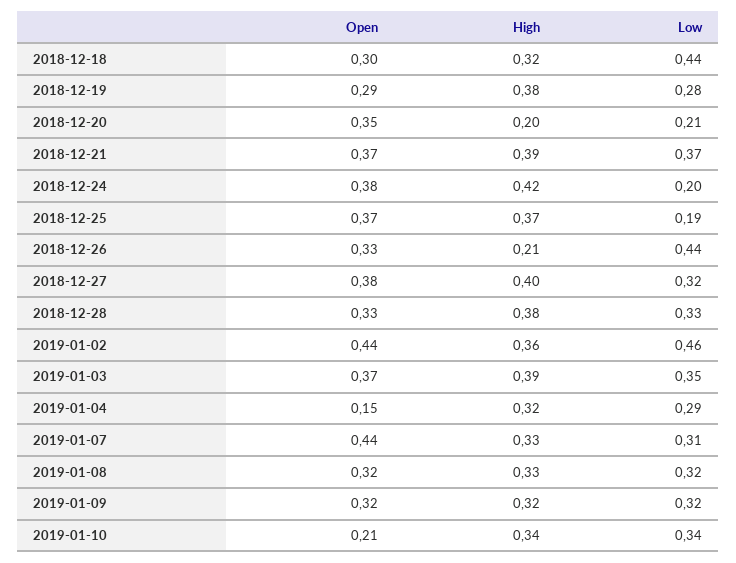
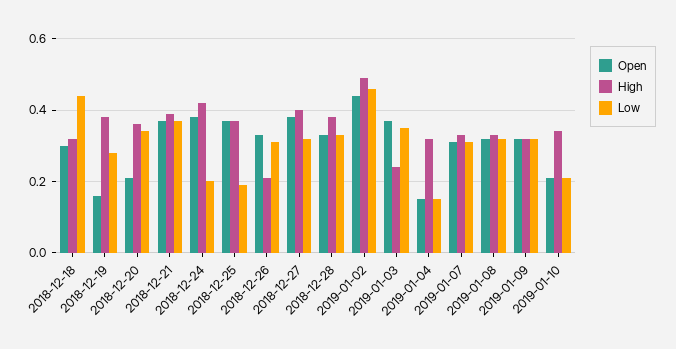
Open, 2018-12-19: 0.29 -> 0.15
Open, 2018-12-20: 0.35 -> 0.2
High, 2018-12-20: 0.2 -> 0.35
Low, 2018-12-20: 0.21 -> 0.35
Low, 2018-12-26: 0.44 -> 0.3
High, 2019-01-02: 0.36 -> 0.5
High, 2019-01-03: 0.39 -> 0.25
Low, 2019-01-04: 0.29 -> 0.15
Open, 2019-01-07: 0.44 -> 0.3
Low, 2019-01-10: 0.34 -> 0.2

